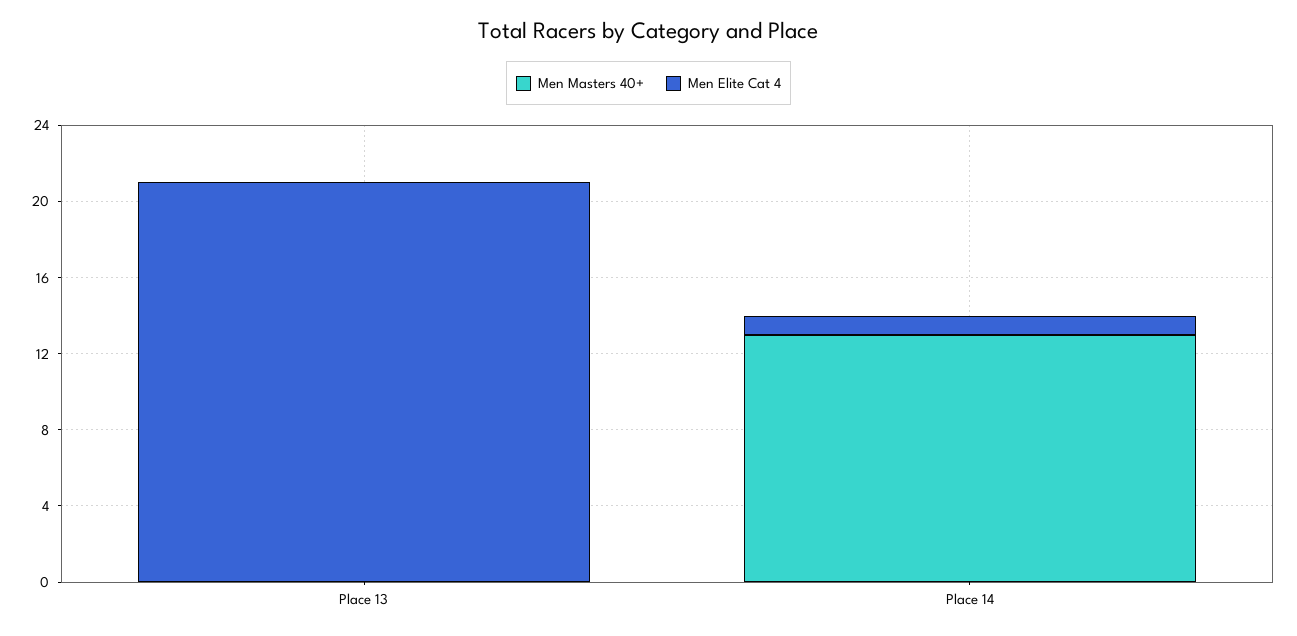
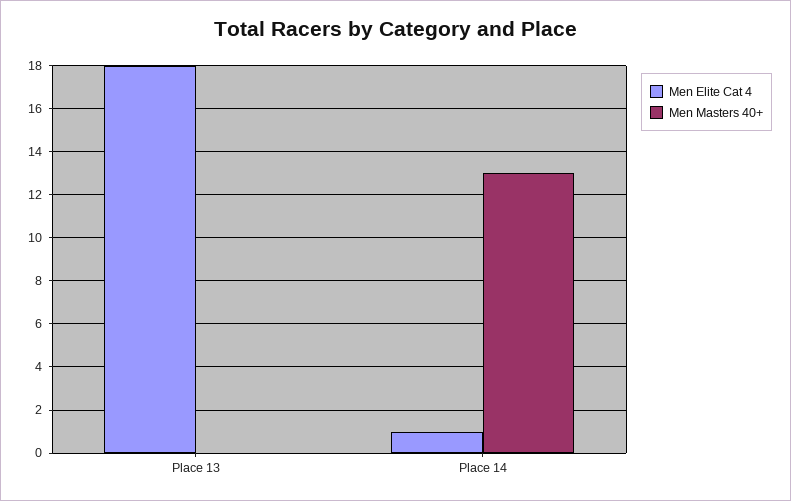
Men Elite Cat 4, Place 13: 21 -> 18

